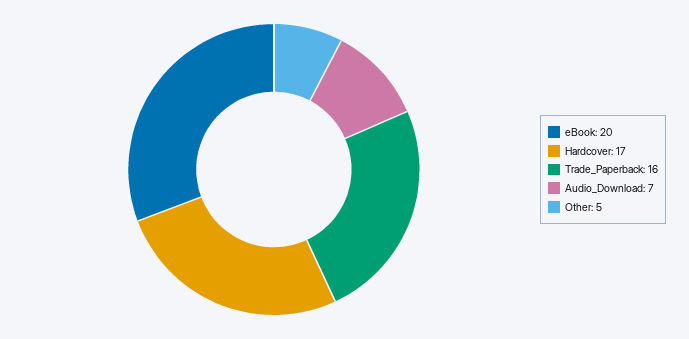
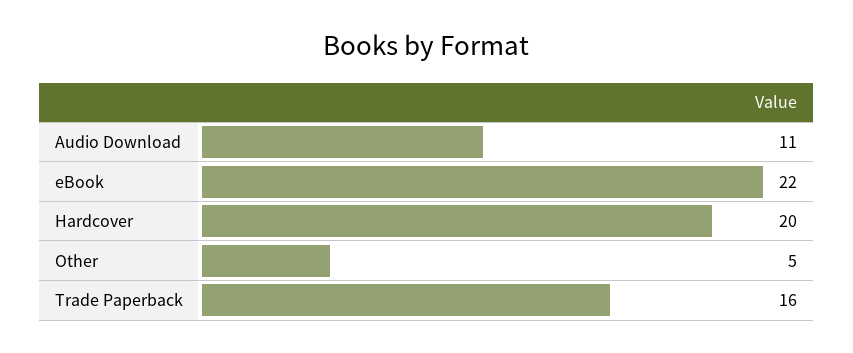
eBook: 20 -> 22
Hardcover: 17 -> 20
Audio_Download: 7 -> 11

